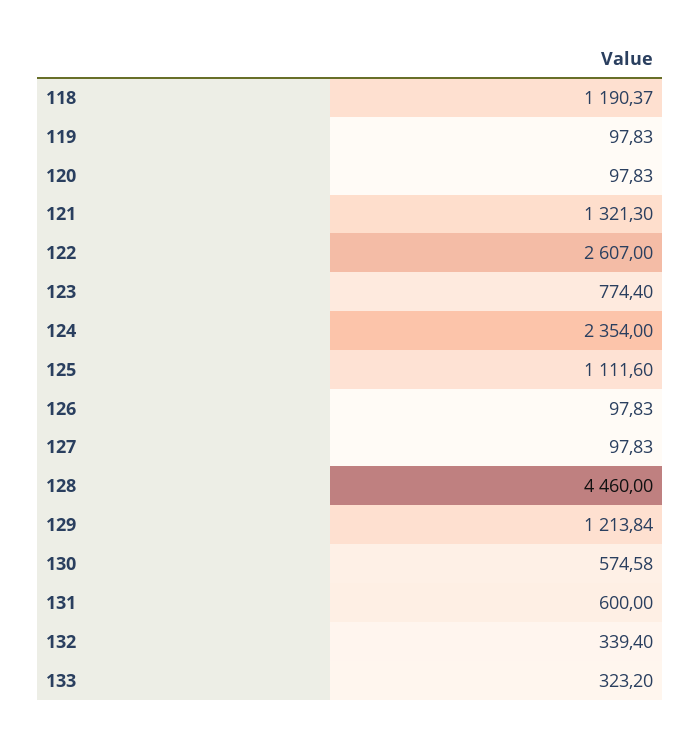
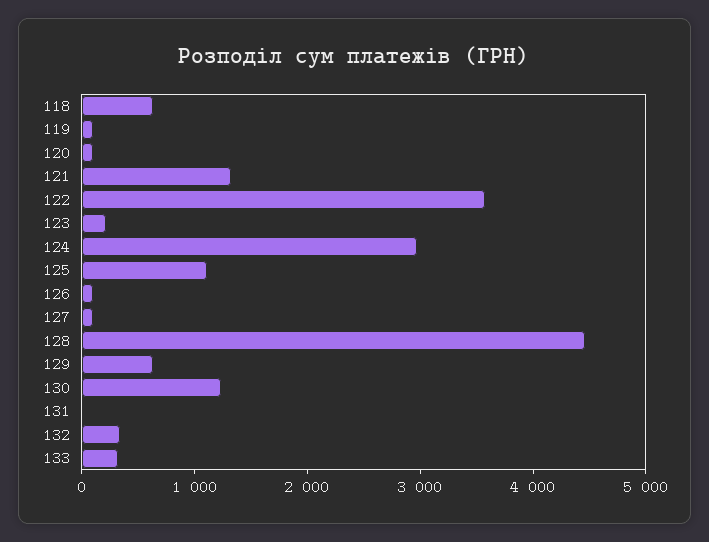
118: 1190.37 -> 600
122: 2607 -> 3600
123: 774.4 -> 200
124: 2354 -> 3000
129: 1213.84 -> 600
130: 574.58 -> 1200
131: 600 -> 0

